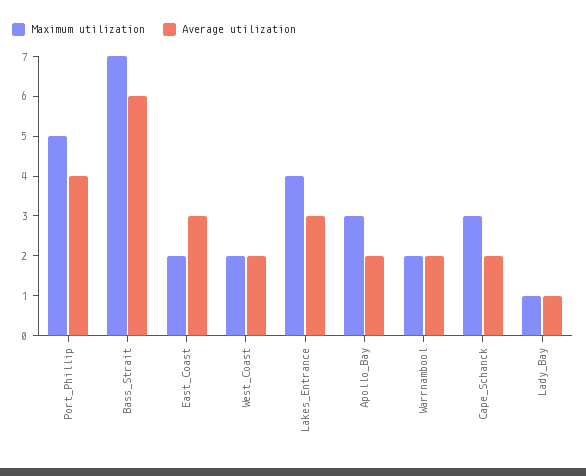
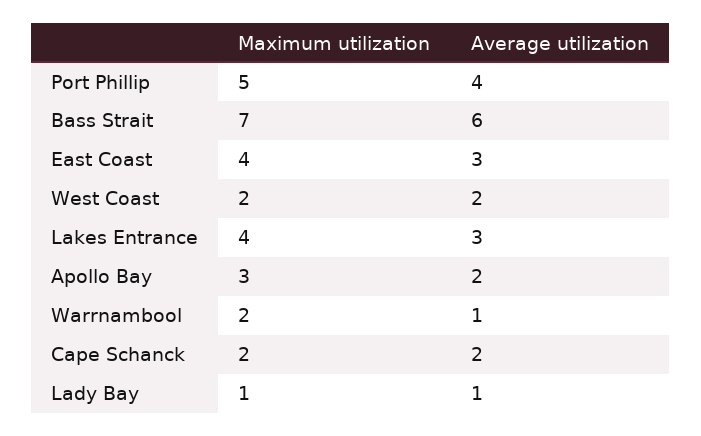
Maximum utilization, East_Coast: 2 -> 4
Average utilization, Warrnambool: 2 -> 1
Maximum utilization, Cape_Schanck: 3 -> 2

